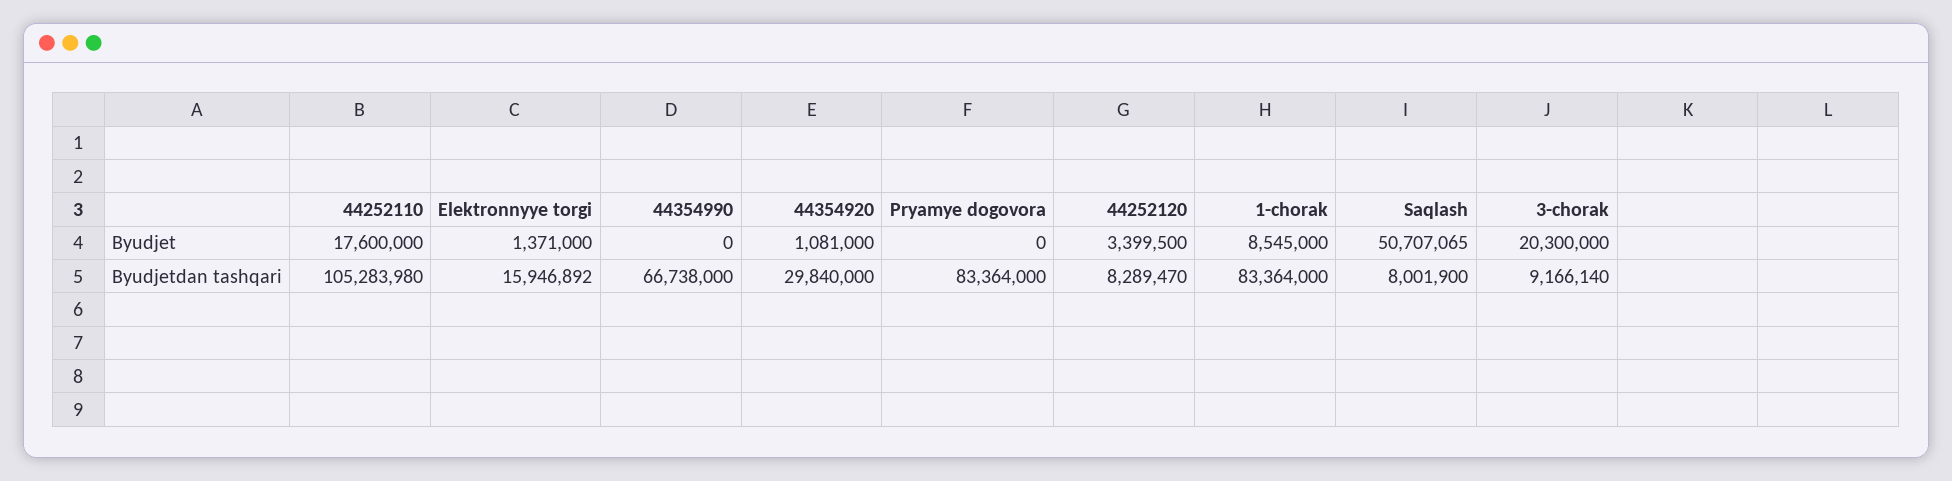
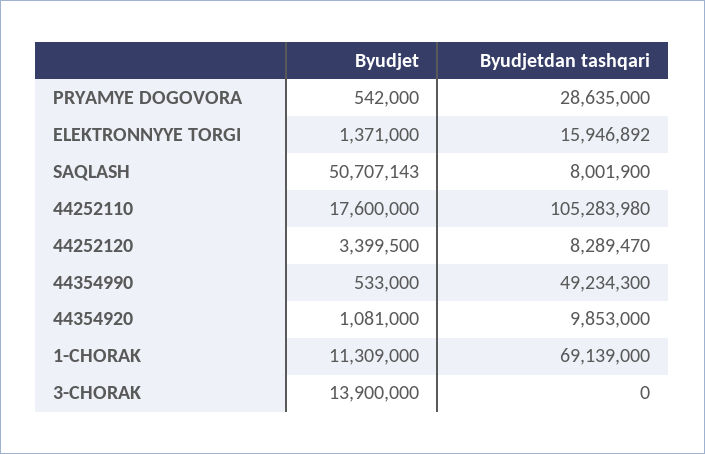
44354990, Byudjet: 0 -> 533000
Pryamye dogovora, Byudjet: 0 -> 542000
1-chorak, Byudjet: 8545000 -> 11309000
Saqlash, Byudjet: 50707065 -> 50707143
3-chorak, Byudjet: 20300000 -> 13900000
44354990, Byudjetdan tashqari: 66738000 -> 49234300
44354920, Byudjetdan tashqari: 29840000 -> 9853000
Pryamye dogovora, Byudjetdan tashqari: 83364000 -> 28635000
1-chorak, Byudjetdan tashqari: 83364000 -> 69139000
3-chorak, Byudjetdan tashqari: 9166140 -> 0

